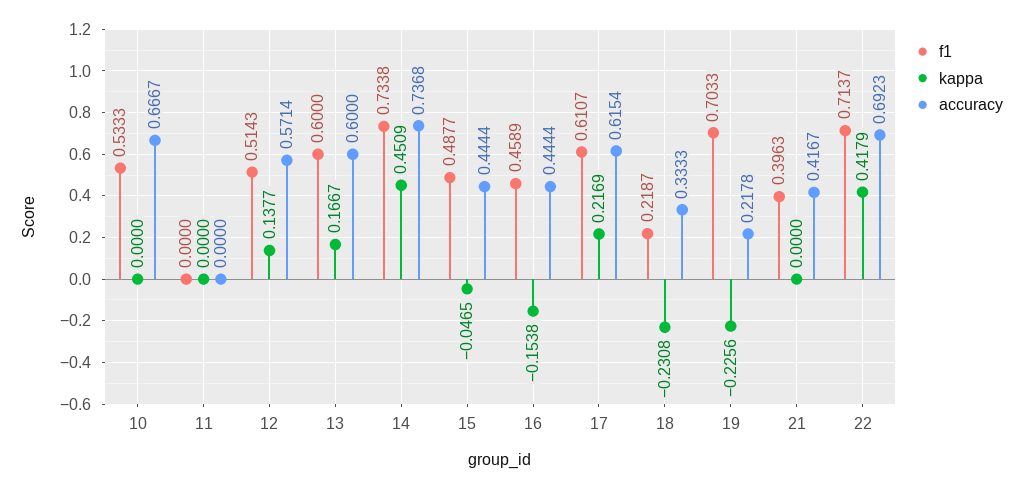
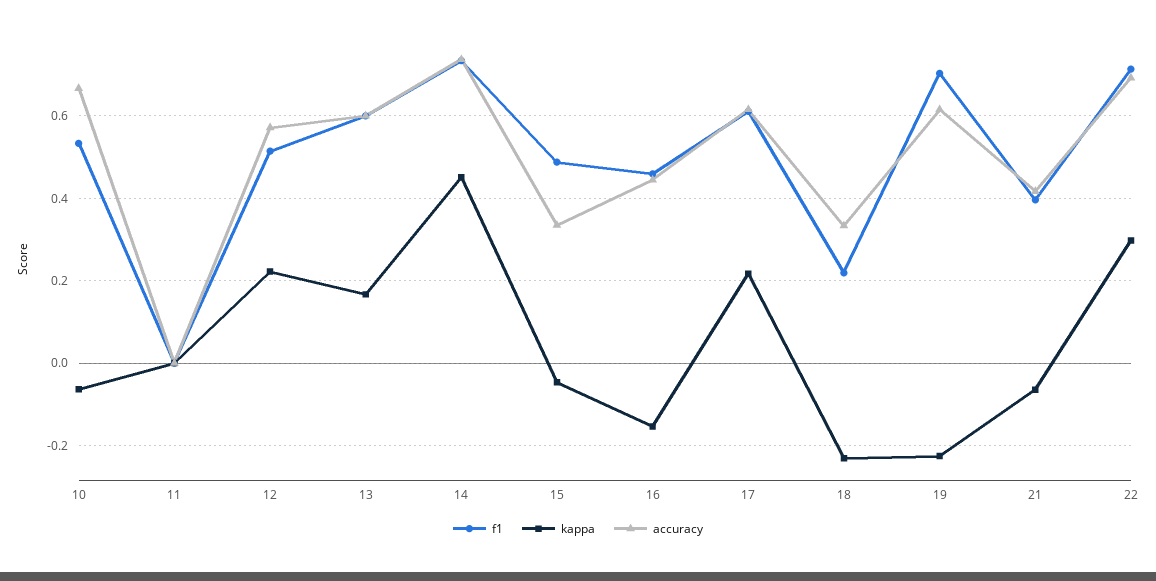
kappa, 10: 0 -> -0.06
kappa, 12: 0.1377 -> 0.22
accuracy, 15: 0.4444 -> 0.34
accuracy, 19: 0.2178 -> 0.62
kappa, 21: 0 -> -0.06
kappa, 22: 0.4179 -> 0.3

